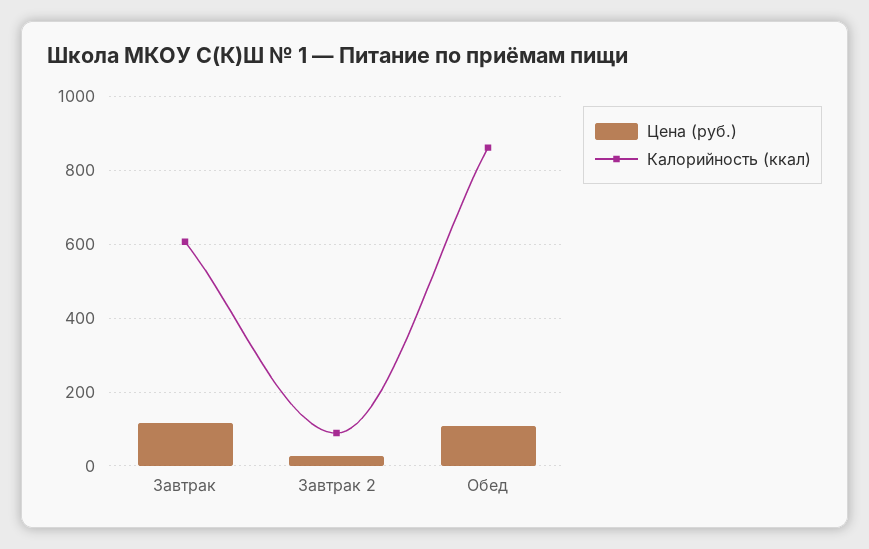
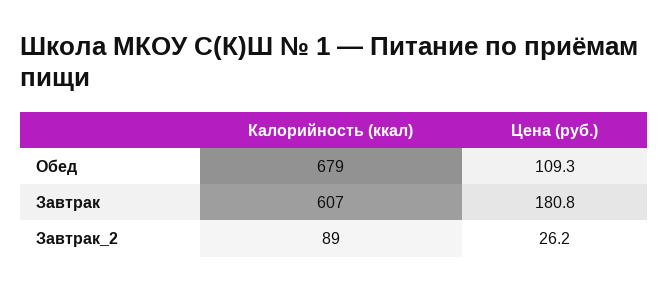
Цена (руб.), Завтрак: 120 -> 180.8
Калорийность (ккал), Обед: 860 -> 679

